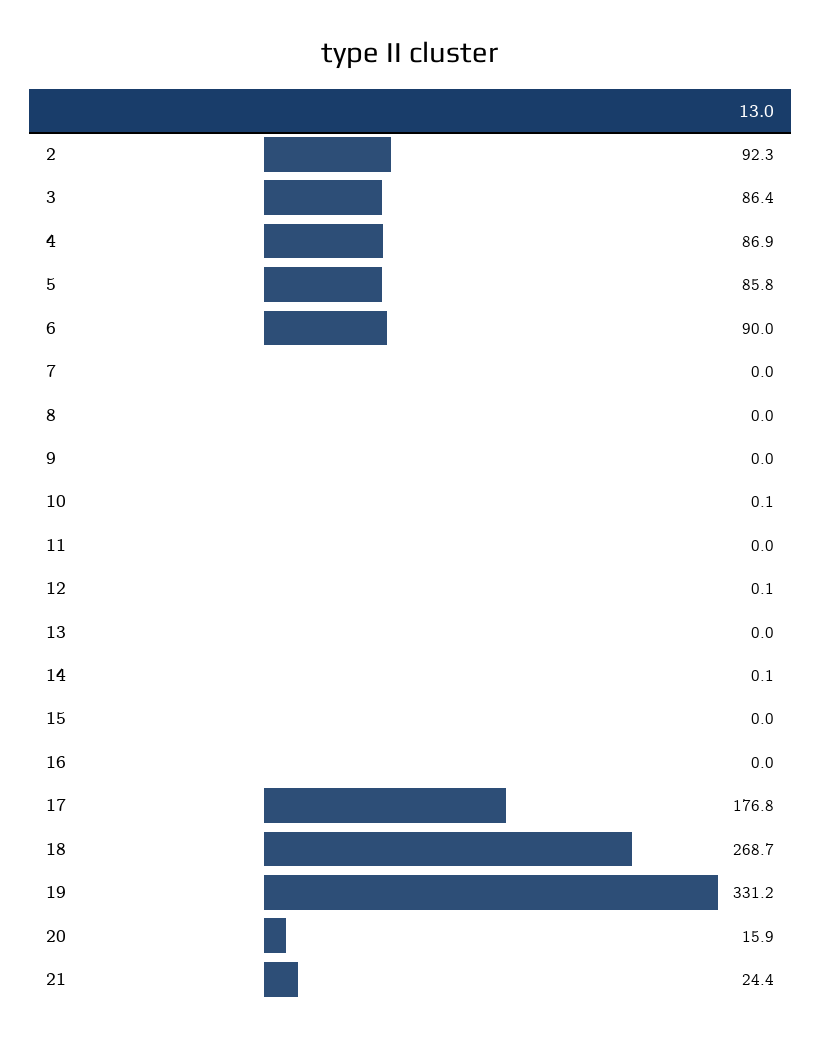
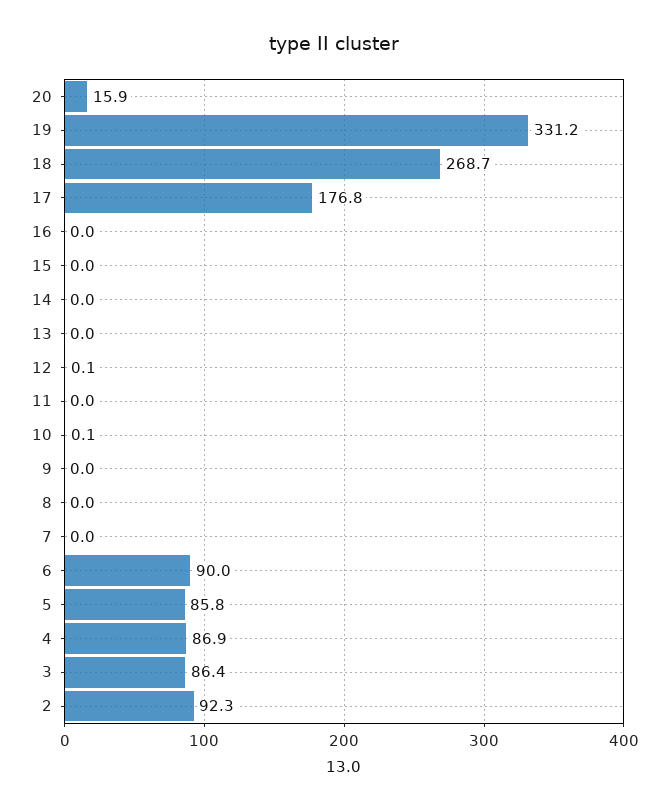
14: 0.1 -> 0
21: 24.4 -> none

